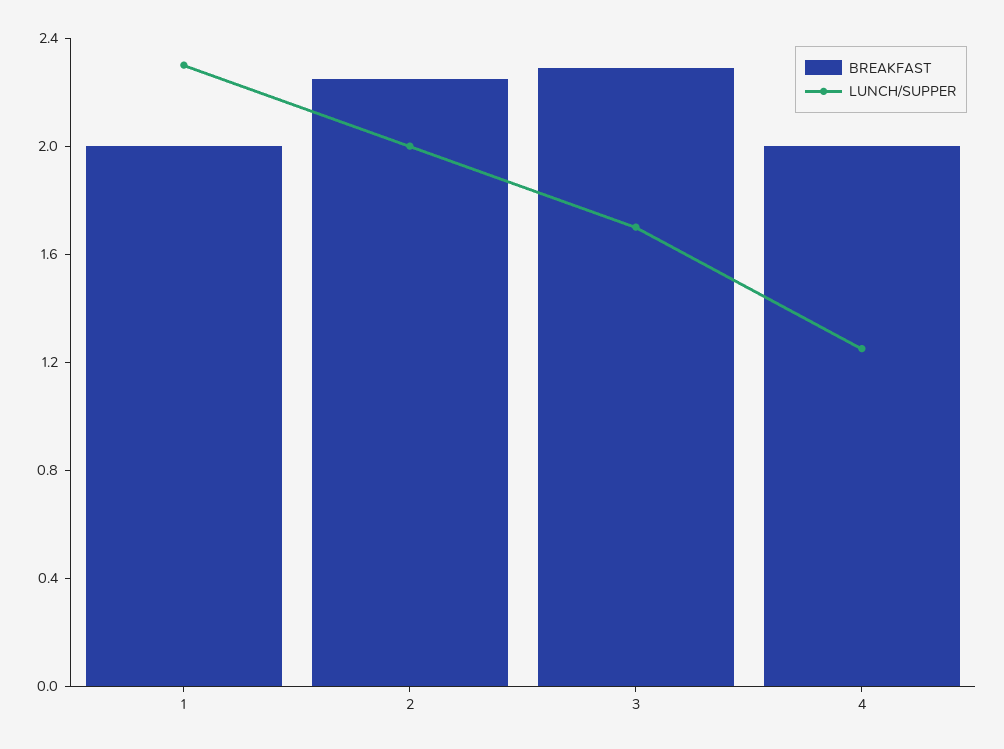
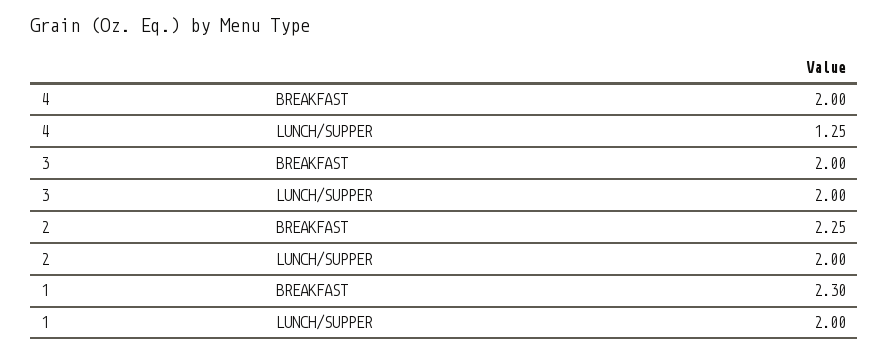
BREAKFAST, 1: 2 -> 2.3
LUNCH/SUPPER, 1: 2.3 -> 2
BREAKFAST, 3: 2.3 -> 2
LUNCH/SUPPER, 3: 1.7 -> 2

